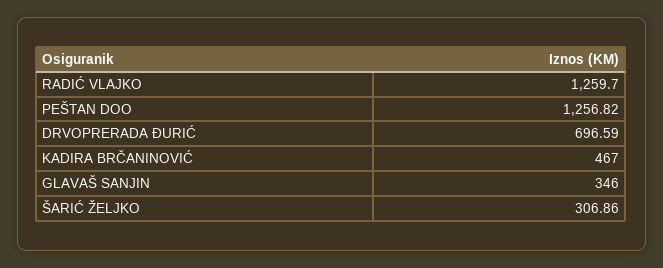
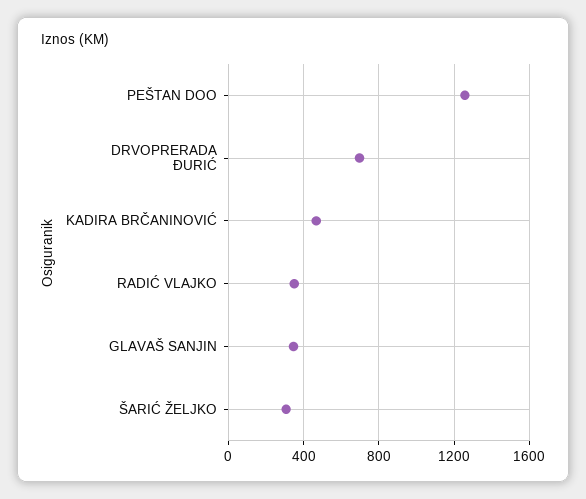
RADIĆ VLAJKO: 1259.7 -> 350

